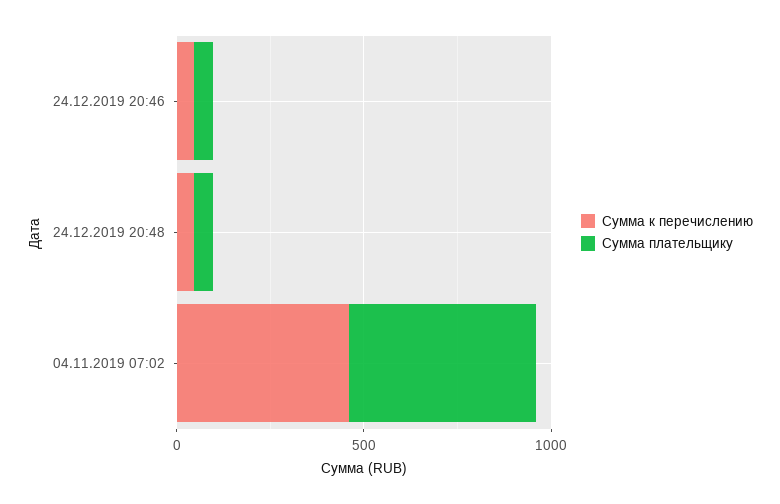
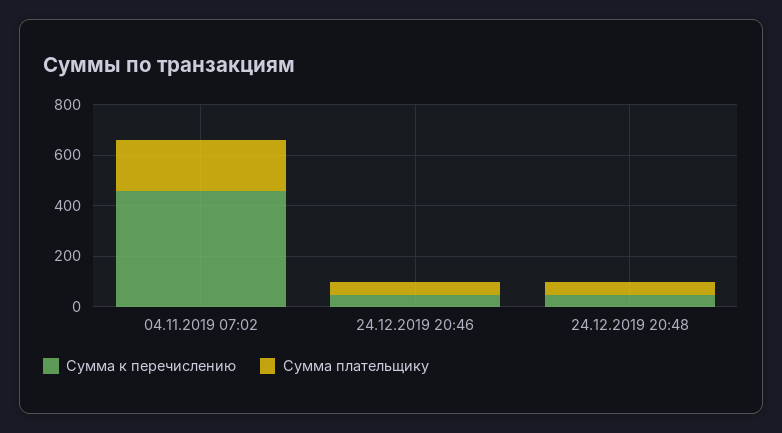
Сумма плательщику, 04.11.2019 07:02: 500 -> 200

